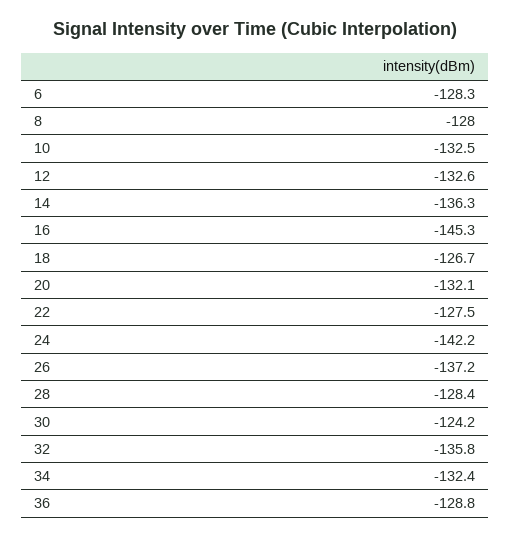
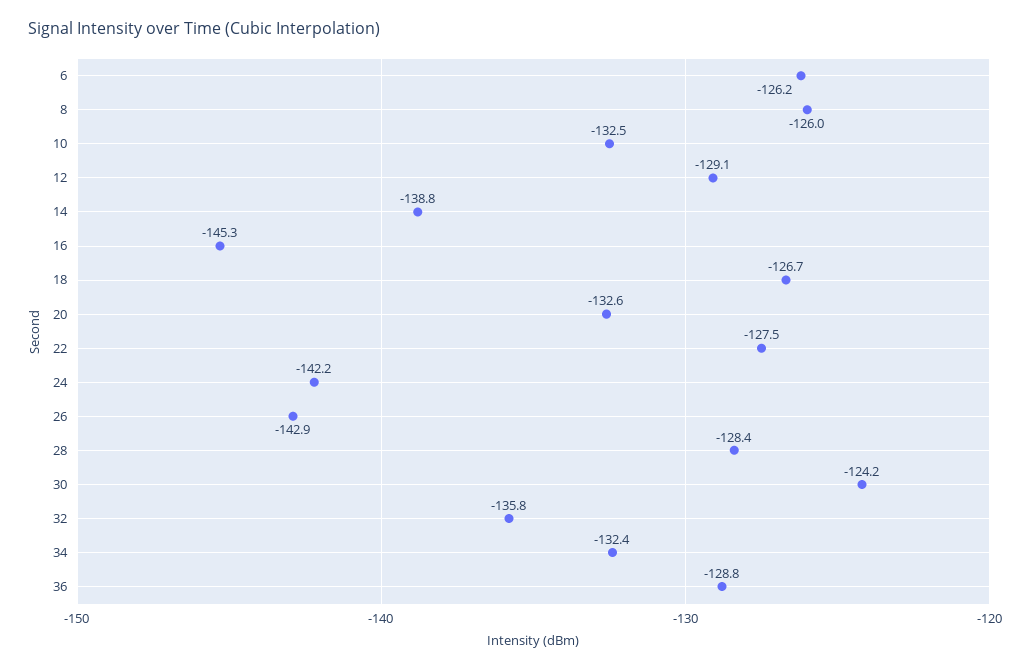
6: -128.3 -> -126.2
8: -128 -> -126
12: -132.6 -> -129.1
14: -136.3 -> -138.8
20: -132.1 -> -132.6
26: -137.2 -> -142.9

